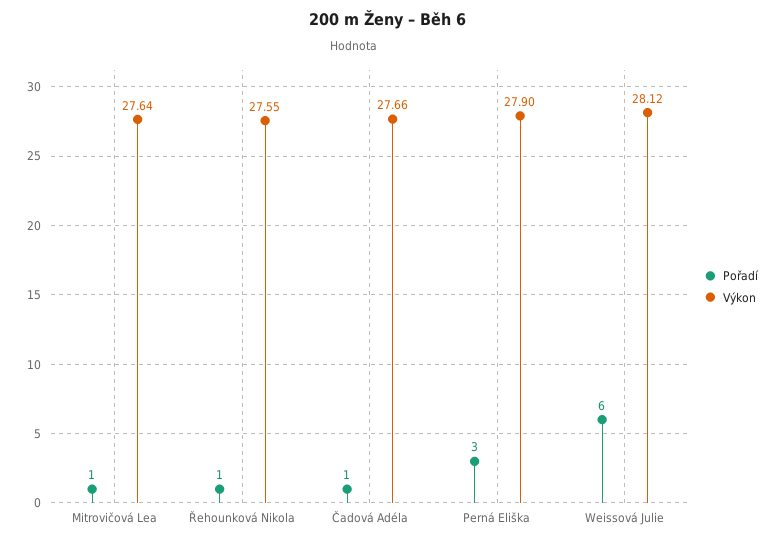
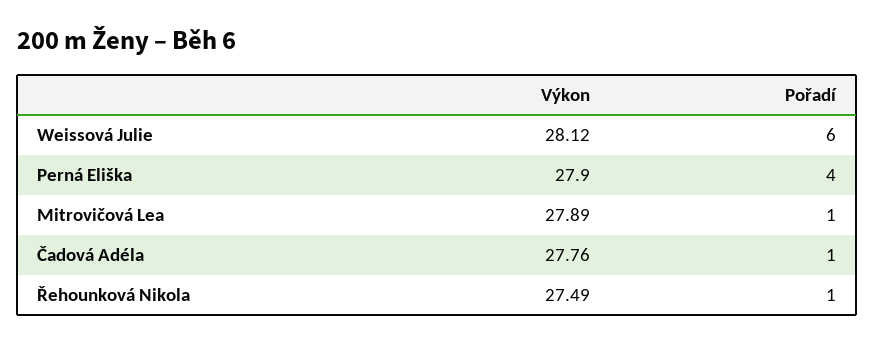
Výkon, Mitrovičová Lea: 27.64 -> 27.89
Výkon, Řehounková Nikola: 27.55 -> 27.49
Výkon, Čadová Adéla: 27.66 -> 27.76
Pořadí, Perná Eliška: 3 -> 4

